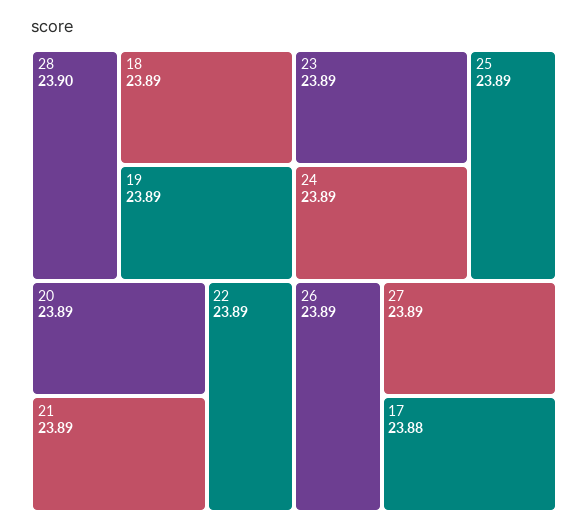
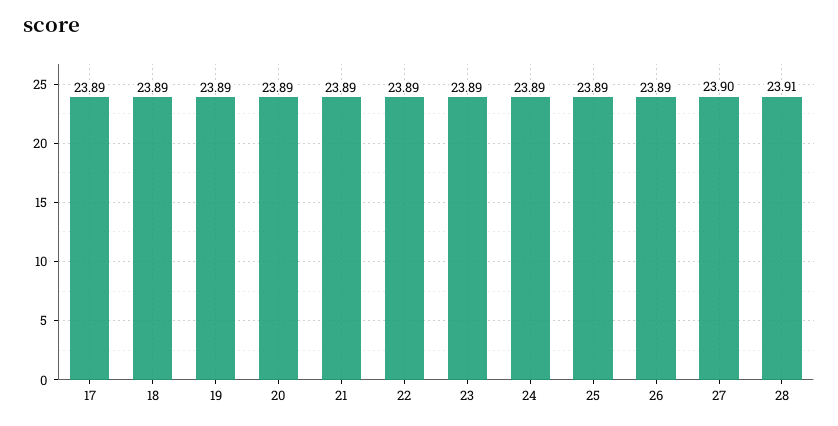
28: 23.9 -> 23.91
27: 23.89 -> 23.9
17: 23.88 -> 23.89

